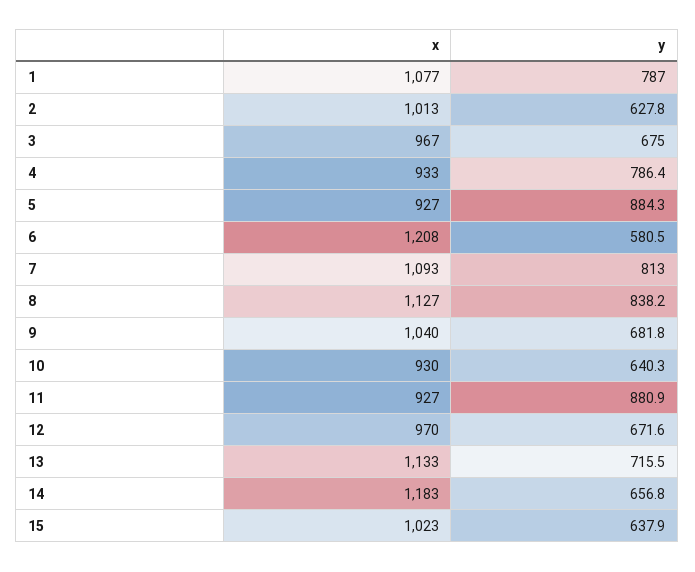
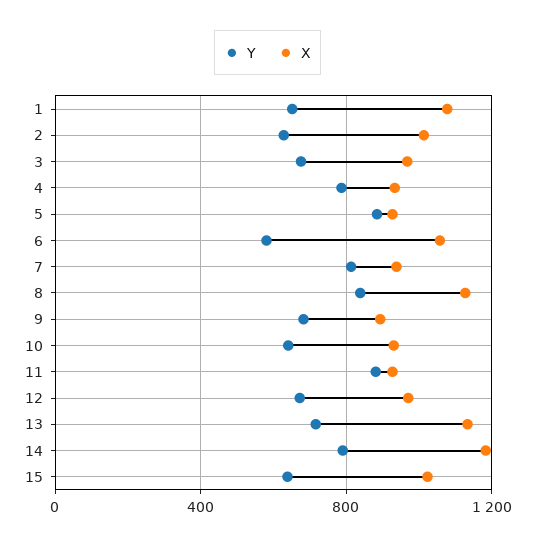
y, 1: 787 -> 650
x, 6: 1208 -> 1050
x, 7: 1093 -> 950
x, 9: 1040 -> 900
y, 14: 656.8 -> 800

